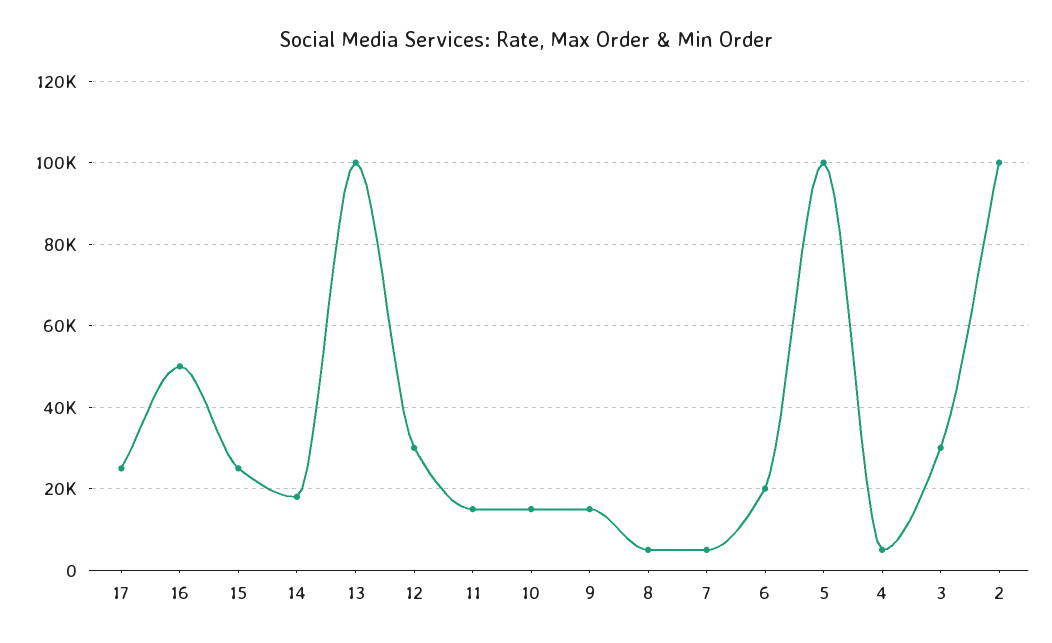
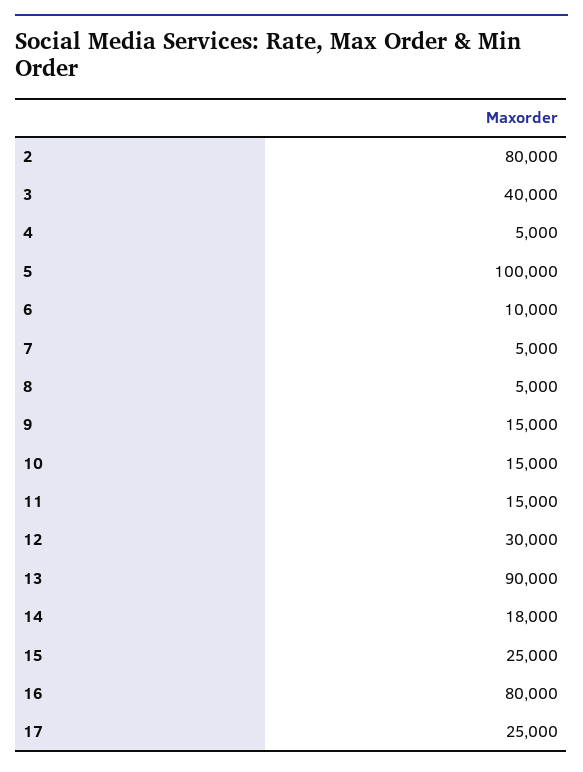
16: 50000 -> 80000
13: 100000 -> 90000
6: 20000 -> 10000
3: 30000 -> 40000
2: 100000 -> 80000

